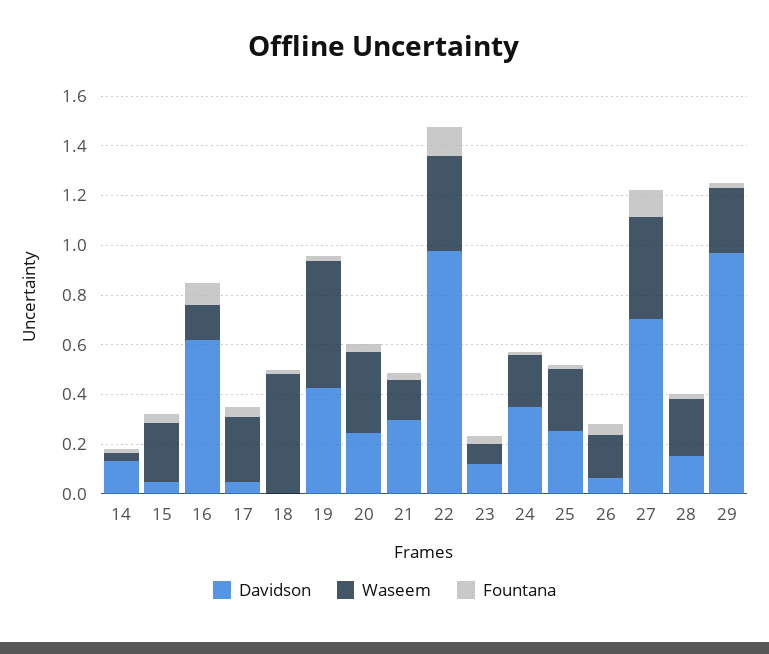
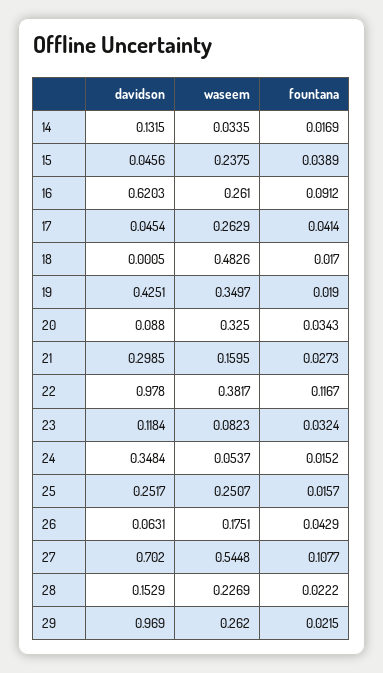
Waseem, 16: 0.15 -> 0.261
Waseem, 19: 0.5 -> 0.3497
Davidson, 20: 0.25 -> 0.088
Waseem, 24: 0.2 -> 0.0537
Waseem, 27: 0.4 -> 0.5448

